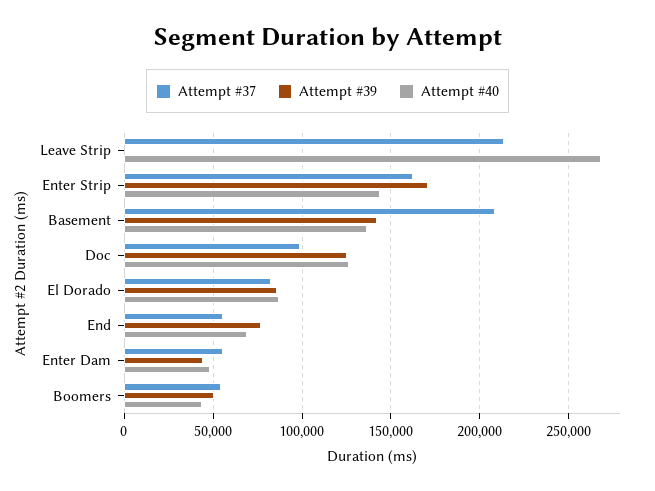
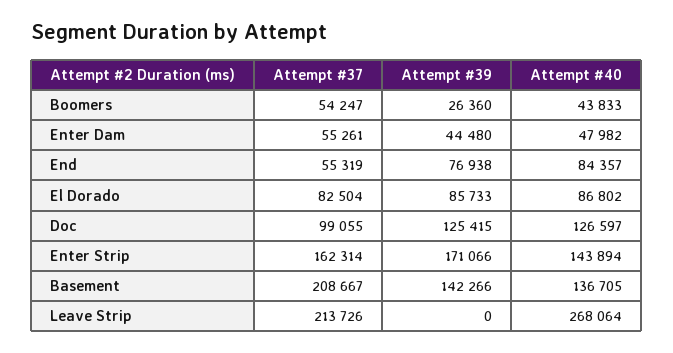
Attempt #40, End: 70000 -> 84357
Attempt #39, Boomers: 50000 -> 26360

